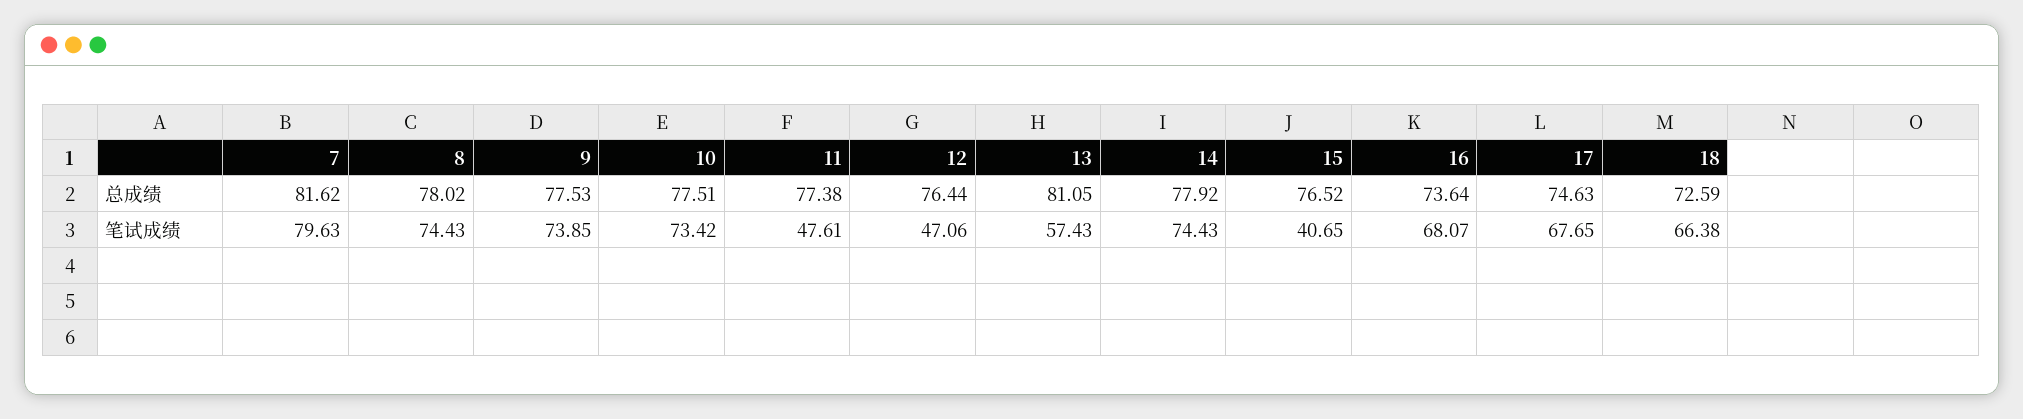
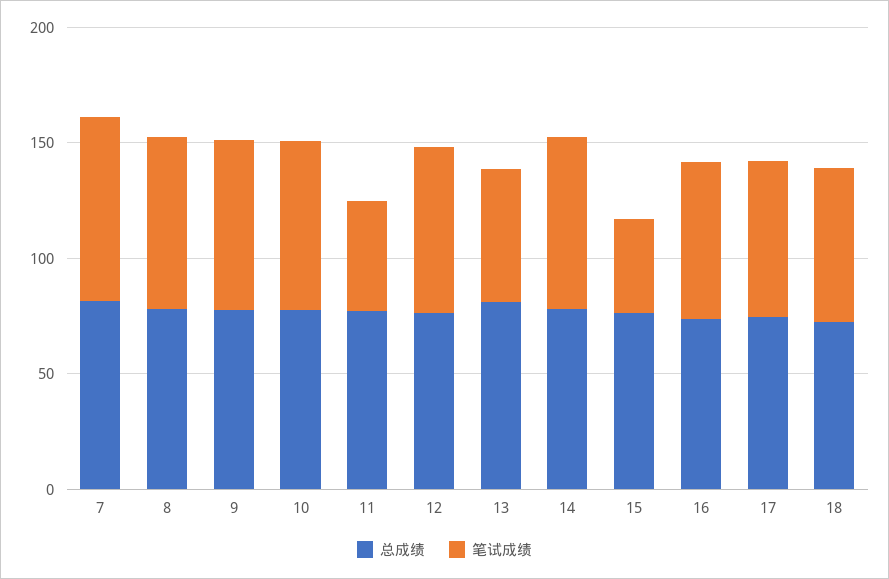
笔试成绩, 12: 47.06 -> 70

